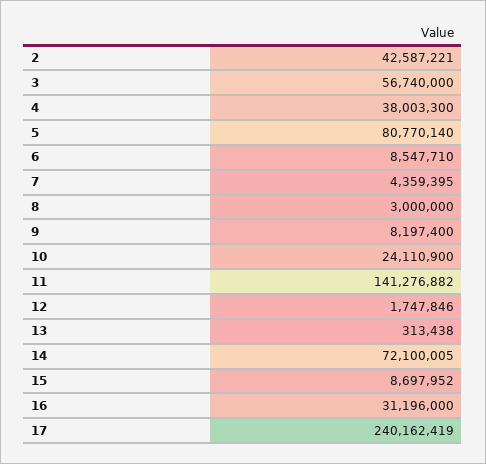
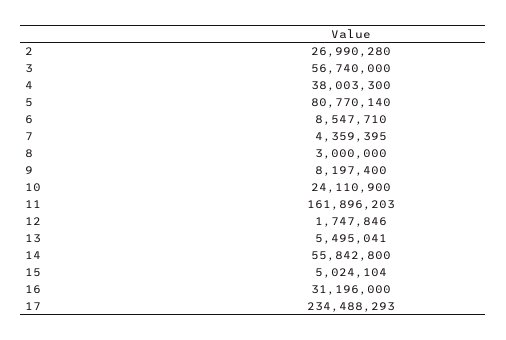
2: 42587221 -> 26990280
11: 141276882 -> 161896203
13: 313438 -> 5495041
14: 72100005 -> 55842800
15: 8697952 -> 5024104
17: 240162419 -> 234488293

